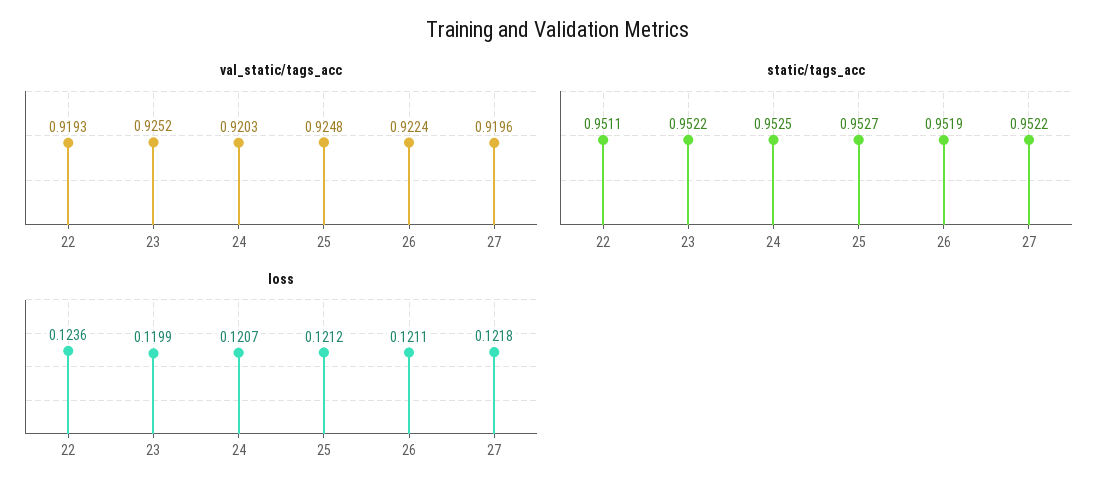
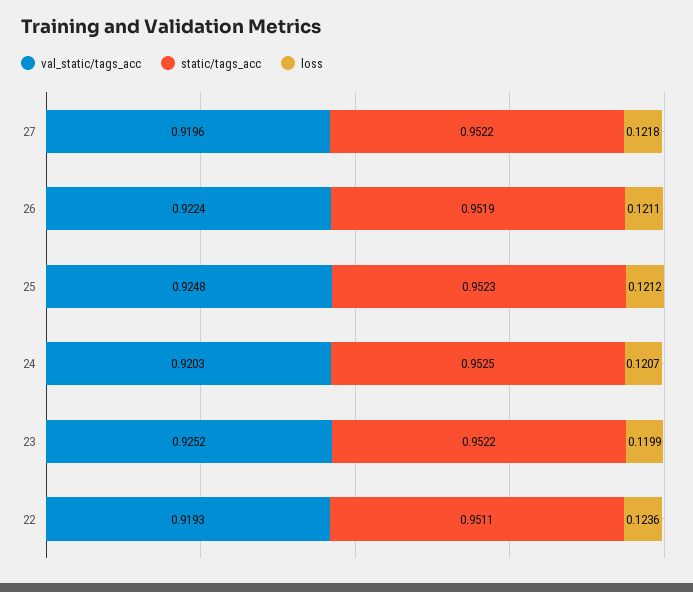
static/tags_acc, 25: 0.9527 -> 0.9523

